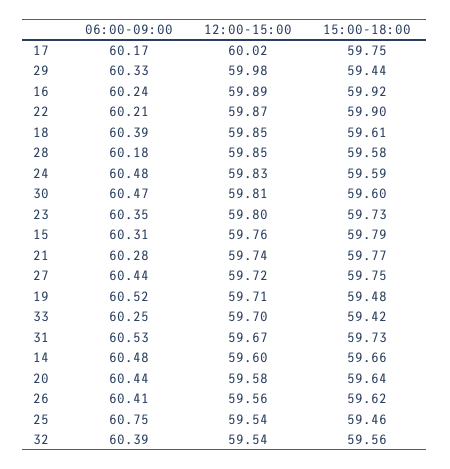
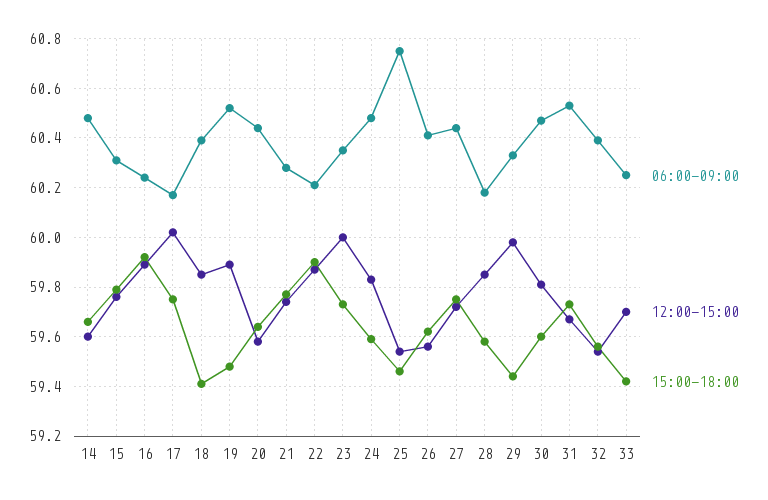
15:00-18:00, 18: 59.61 -> 59.4
12:00-15:00, 23: 59.8 -> 60
12:00-15:00, 19: 59.71 -> 59.9

